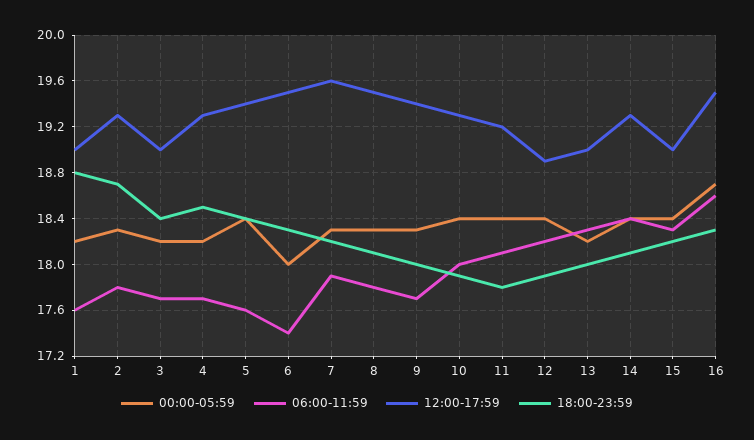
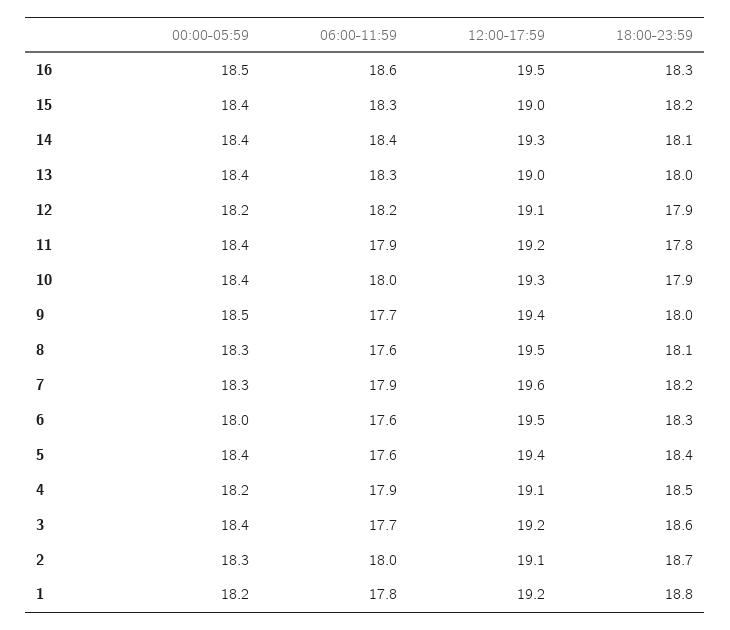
06:00-11:59, 1: 17.6 -> 17.8
12:00-17:59, 1: 19 -> 19.2
06:00-11:59, 2: 17.8 -> 18
12:00-17:59, 2: 19.3 -> 19.1
00:00-05:59, 3: 18.2 -> 18.4
12:00-17:59, 3: 19 -> 19.2
18:00-23:59, 3: 18.4 -> 18.6
06:00-11:59, 4: 17.7 -> 17.9
12:00-17:59, 4: 19.3 -> 19.1
06:00-11:59, 6: 17.4 -> 17.6
06:00-11:59, 8: 17.8 -> 17.6
00:00-05:59, 9: 18.3 -> 18.5
06:00-11:59, 11: 18.1 -> 17.9
00:00-05:59, 12: 18.4 -> 18.2
12:00-17:59, 12: 18.9 -> 19.1
00:00-05:59, 13: 18.2 -> 18.4
00:00-05:59, 16: 18.7 -> 18.5

